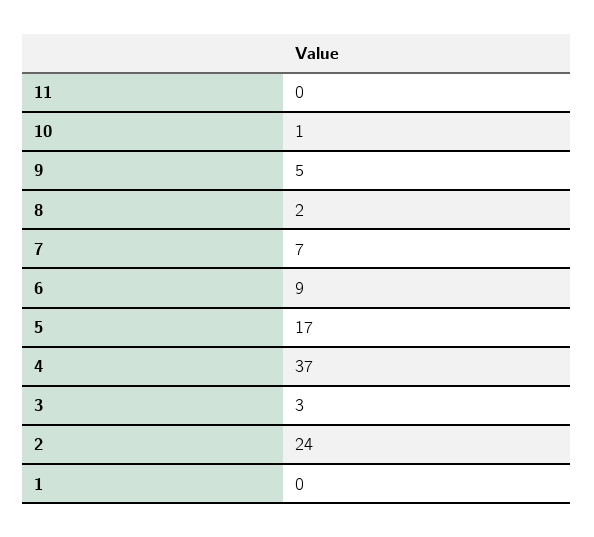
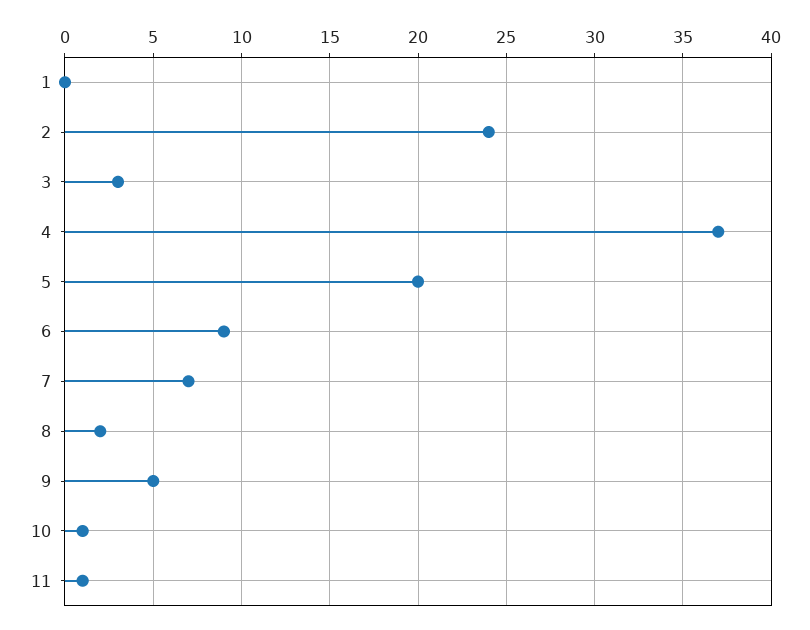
11: 0 -> 1
5: 17 -> 20

